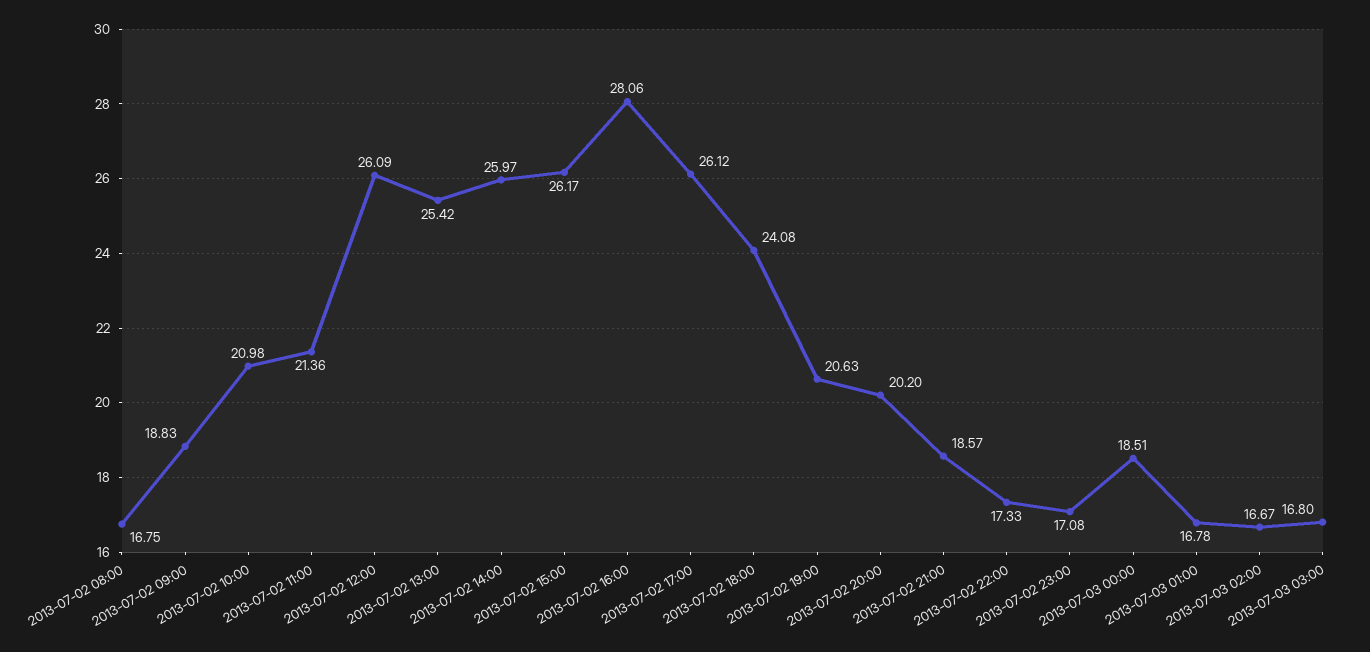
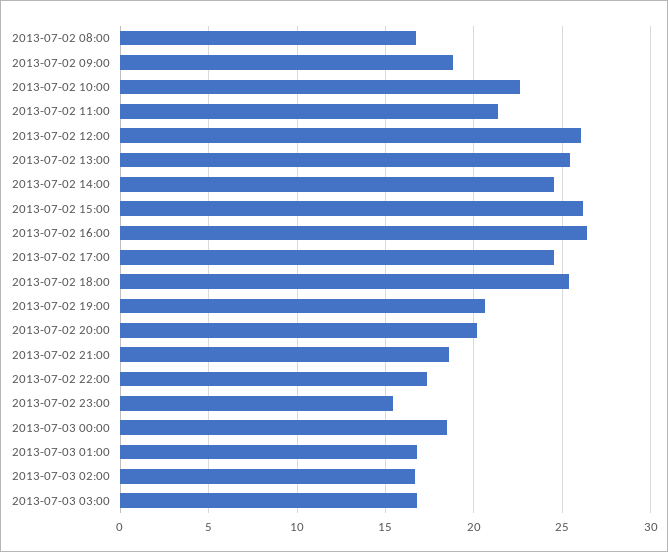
2013-07-02 10:00: 20.98 -> 22.5
2013-07-02 14:00: 25.97 -> 24.5
2013-07-02 16:00: 28.06 -> 26.5
2013-07-02 17:00: 26.12 -> 24.5
2013-07-02 18:00: 24.08 -> 25.5
2013-07-02 23:00: 17.08 -> 15.5

